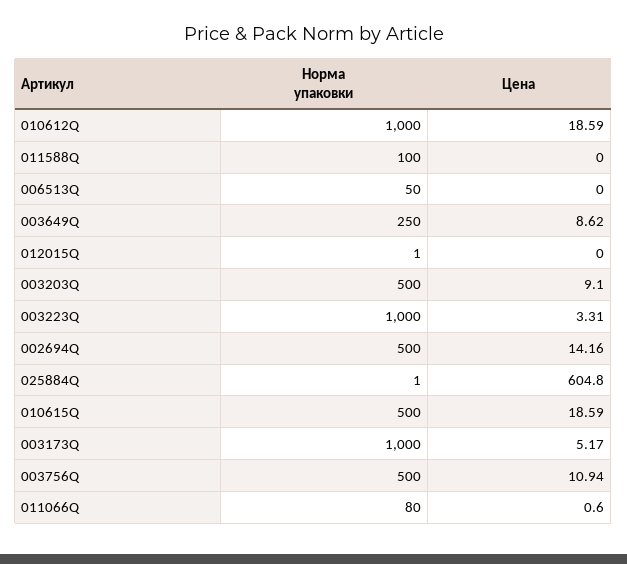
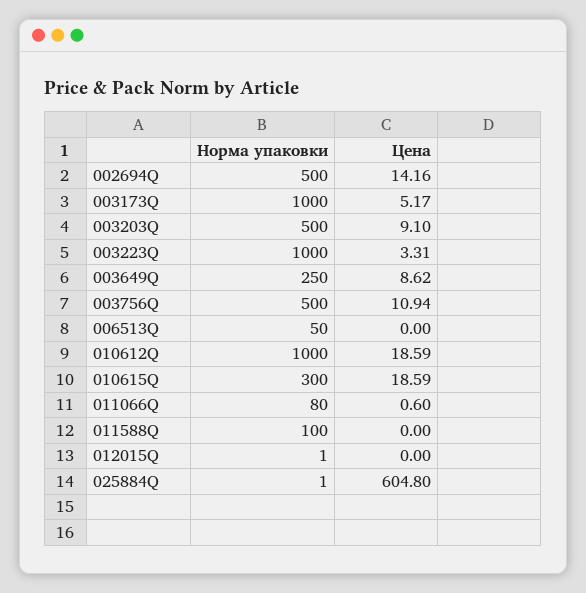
Норма упаковки, 010615Q: 500 -> 300

